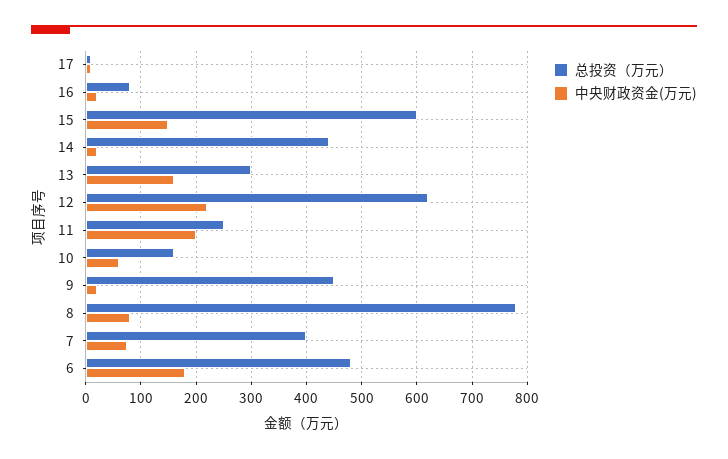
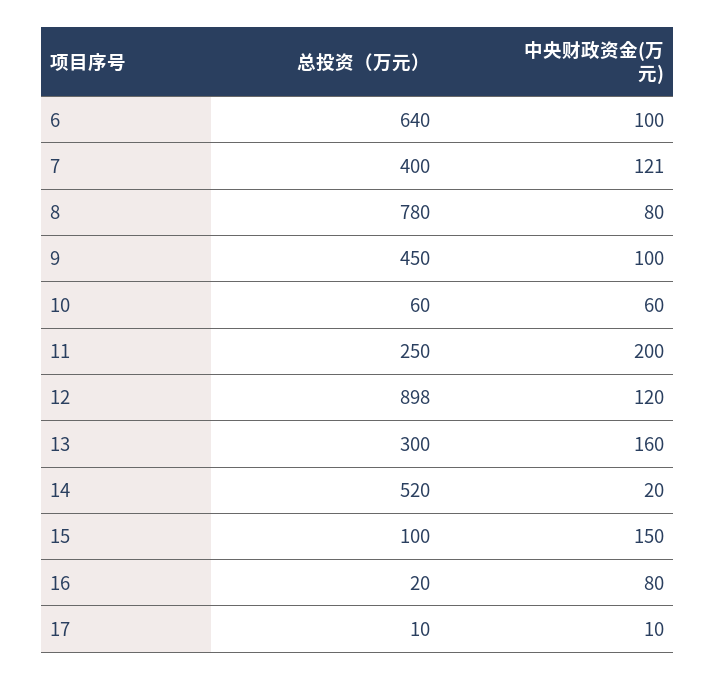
总投资（万元）, 16: 80 -> 20
中央财政资金(万元), 16: 20 -> 80
总投资（万元）, 15: 600 -> 100
总投资（万元）, 14: 440 -> 520
总投资（万元）, 12: 620 -> 898
中央财政资金(万元), 12: 220 -> 120
总投资（万元）, 10: 160 -> 60
中央财政资金(万元), 9: 20 -> 100
中央财政资金(万元), 7: 80 -> 121
总投资（万元）, 6: 480 -> 640
中央财政资金(万元), 6: 180 -> 100

